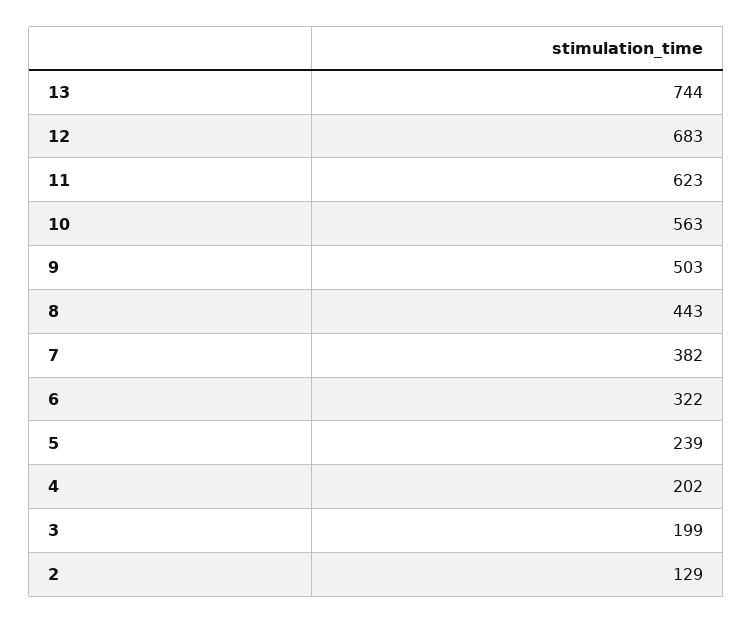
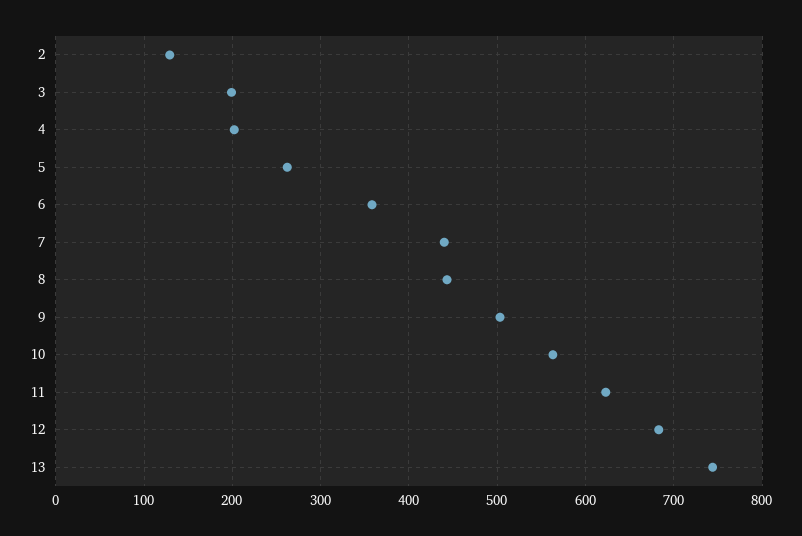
7: 382 -> 440
6: 322 -> 360
5: 239 -> 260

